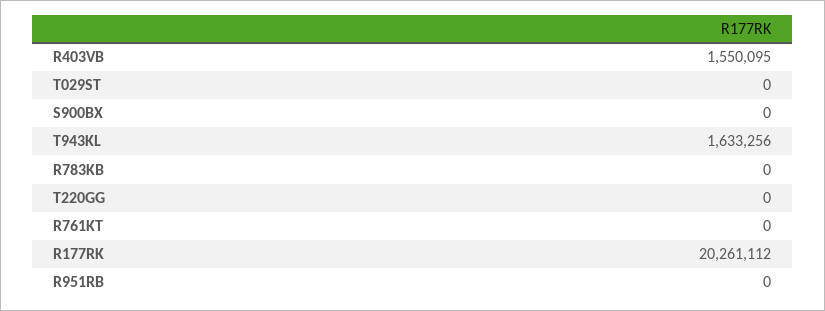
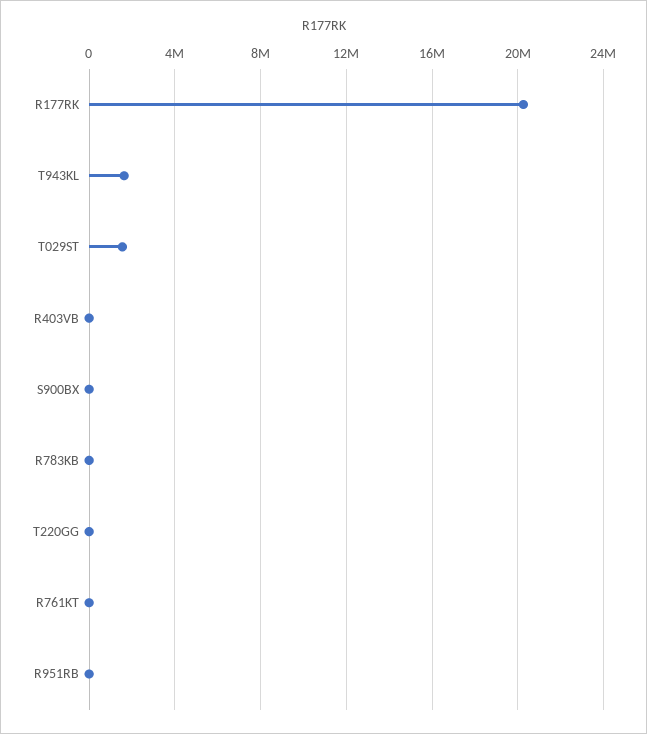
R403VB: 1550095 -> 0
T029ST: 0 -> 1500000

